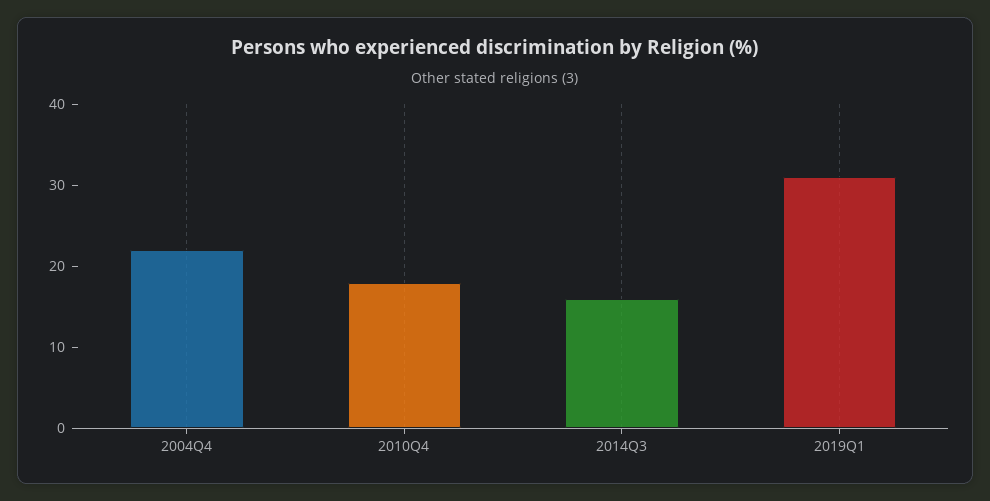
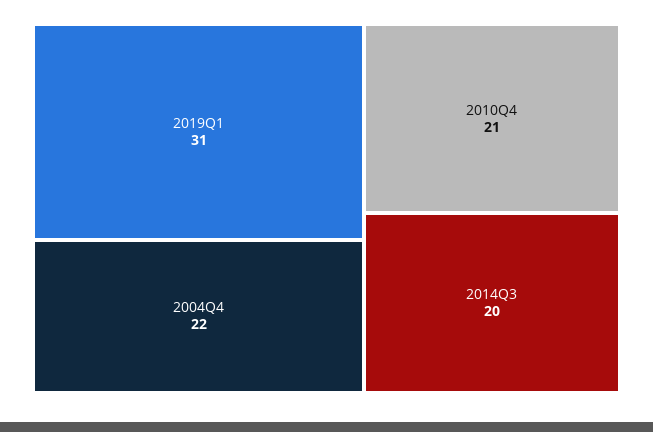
2010Q4: 18 -> 21
2014Q3: 16 -> 20

